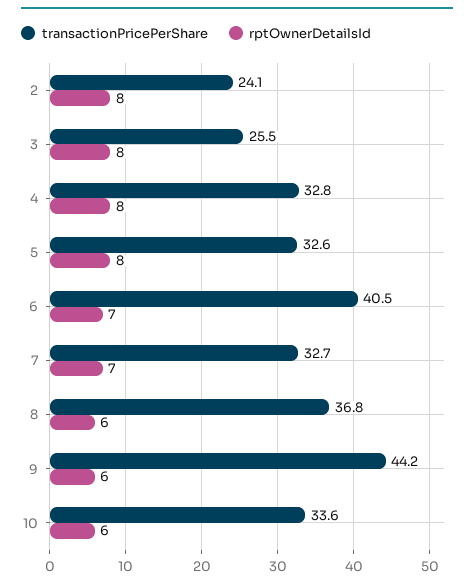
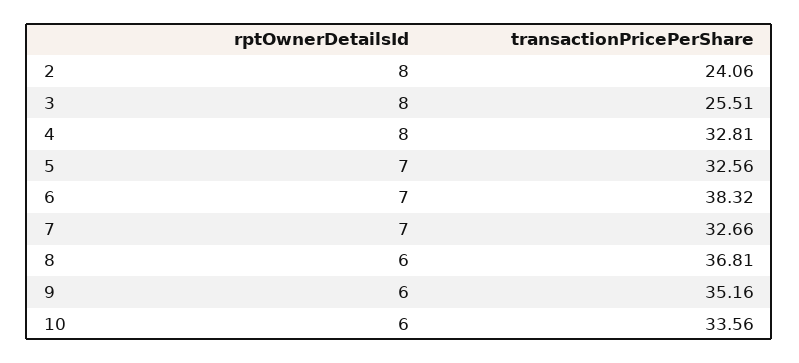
rptOwnerDetailsId, 5: 8 -> 7
transactionPricePerShare, 6: 40.5 -> 38.32
transactionPricePerShare, 9: 44.2 -> 35.16

